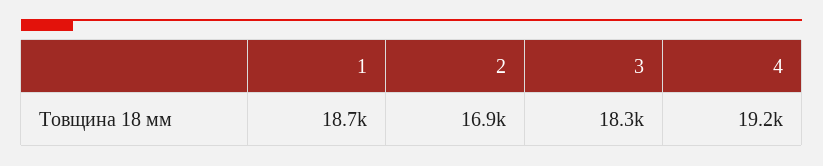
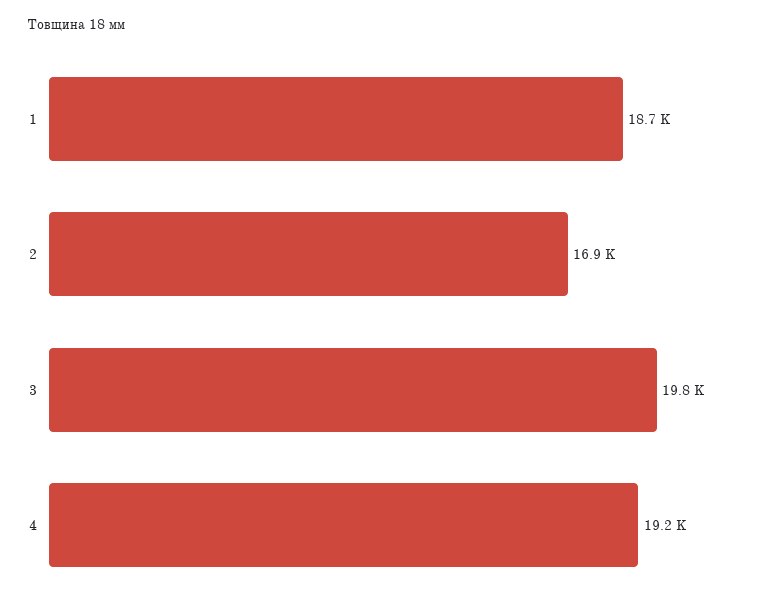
3: 18300 -> 19800

